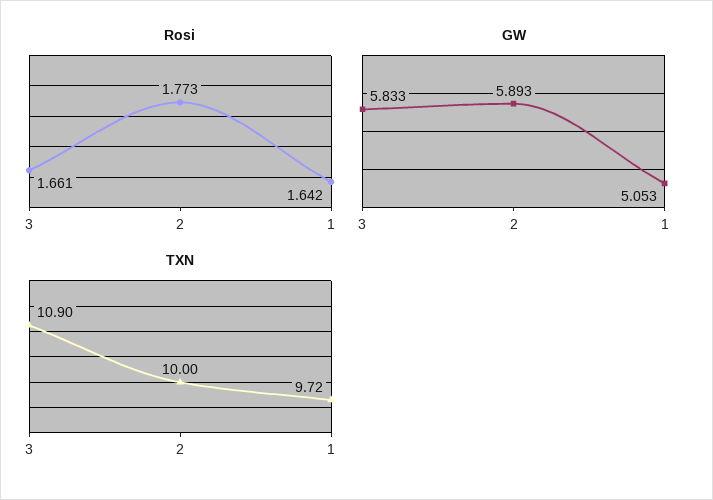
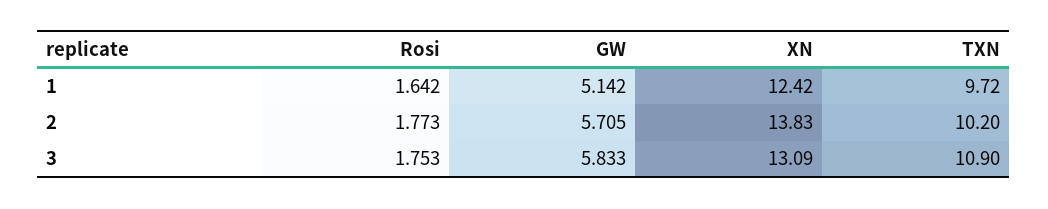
Rosi, 3: 1.661 -> 1.753
GW, 2: 5.893 -> 5.705
GW, 1: 5.053 -> 5.142
TXN, 2: 10 -> 10.2
XN, 1: none -> 12.42
XN, 2: none -> 13.83
XN, 3: none -> 13.09

